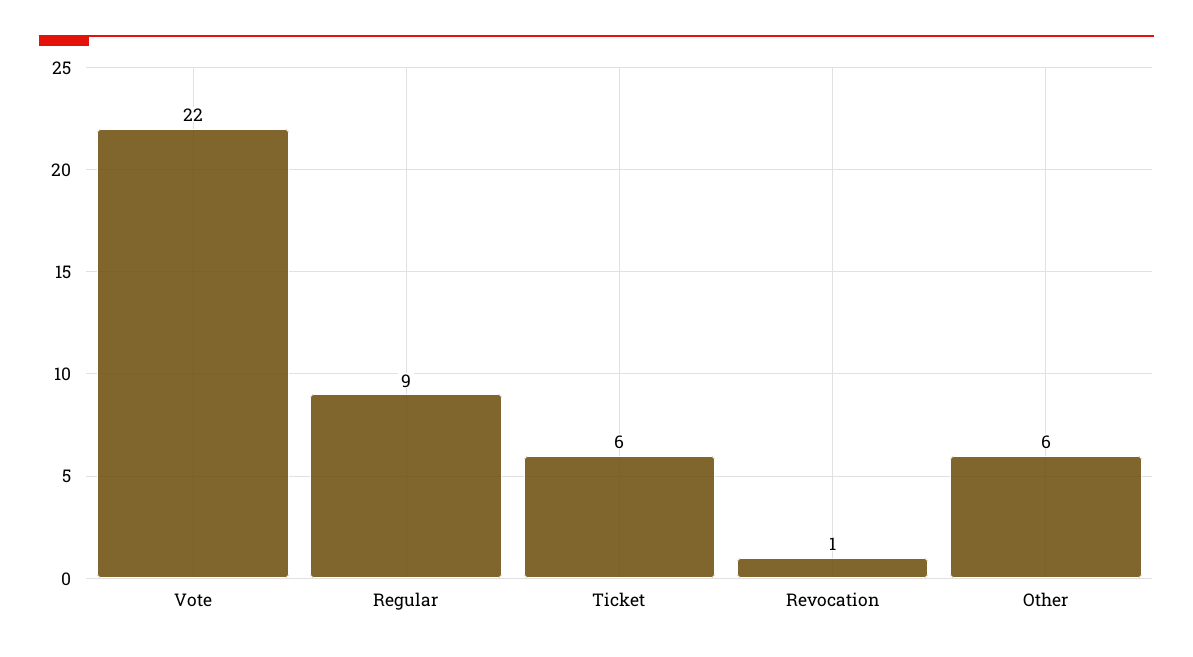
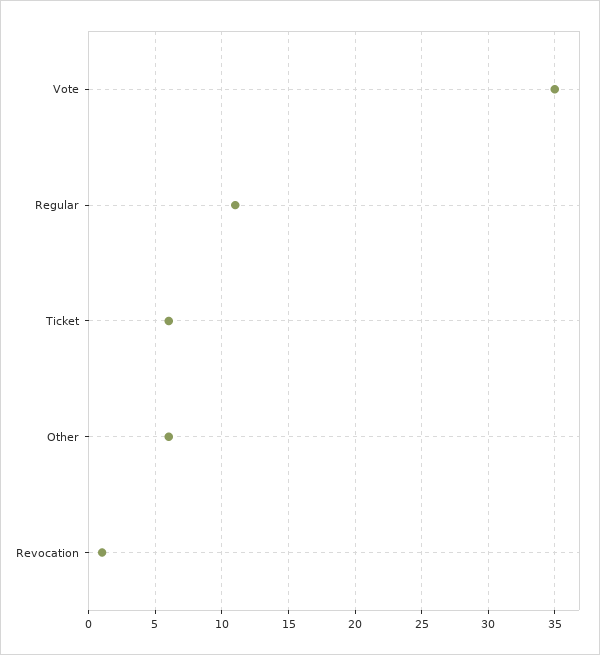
Vote: 22 -> 35
Regular: 9 -> 11

